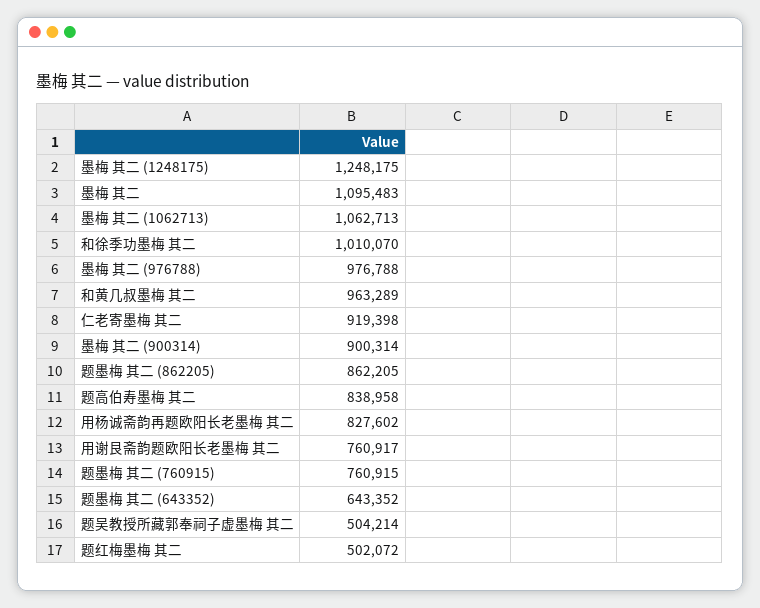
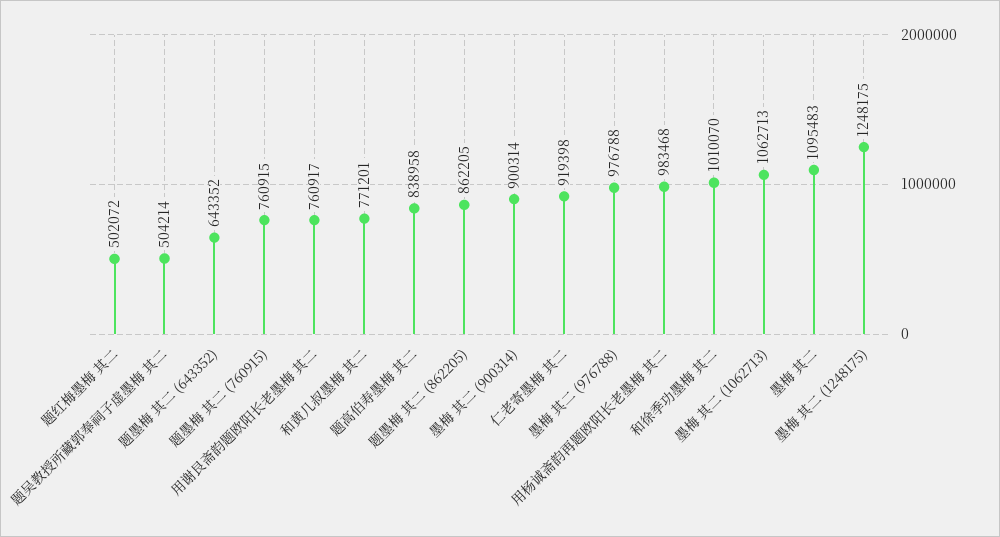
和黄几叔墨梅 其二: 963289 -> 771201
用杨诚斋韵再题欧阳长老墨梅 其二: 827602 -> 983468

